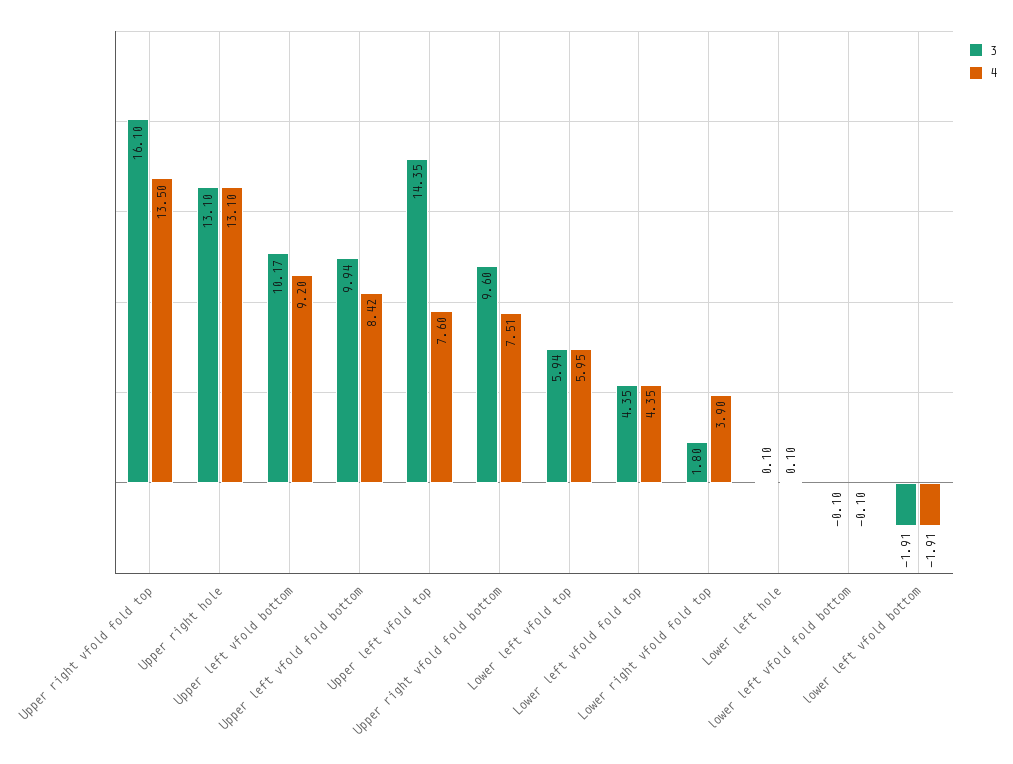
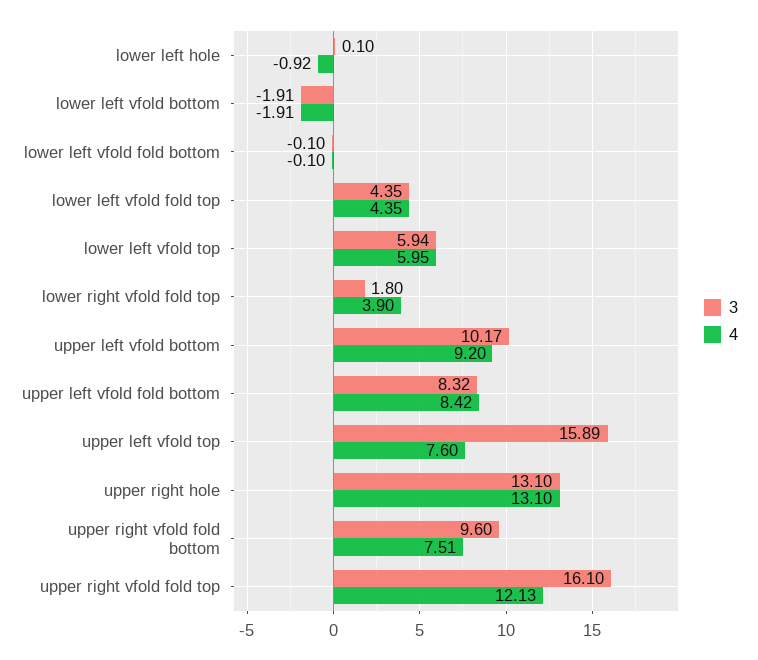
4, Upper right vfold fold top: 13.5 -> 12.13
3, Upper left vfold fold bottom: 9.94 -> 8.32
3, Upper left vfold top: 14.35 -> 15.89
4, Lower left hole: 0.1 -> -0.92

